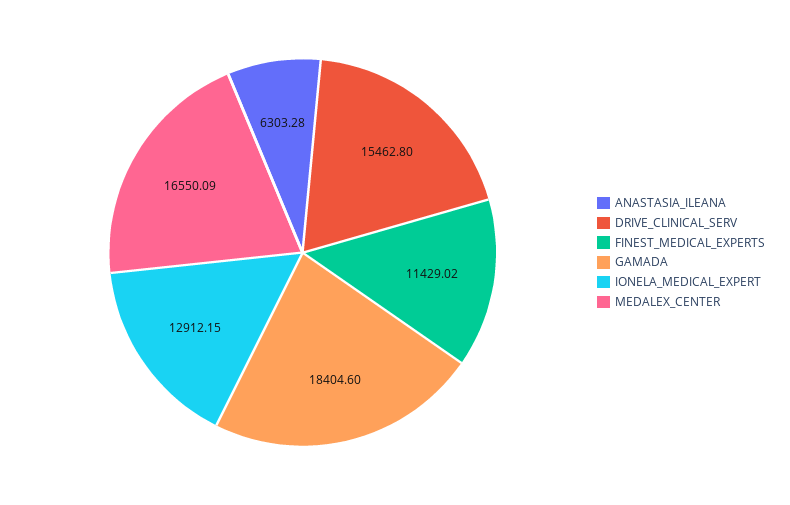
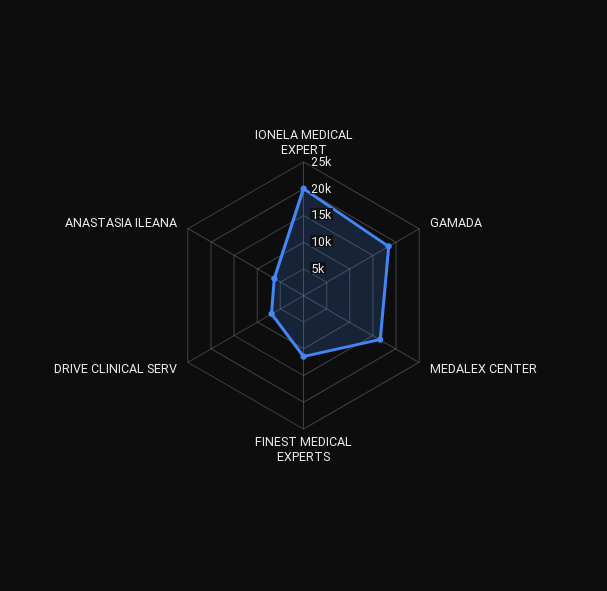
DRIVE_CLINICAL_SERV: 15462.8 -> 7500
IONELA_MEDICAL_EXPERT: 12912.15 -> 20000

